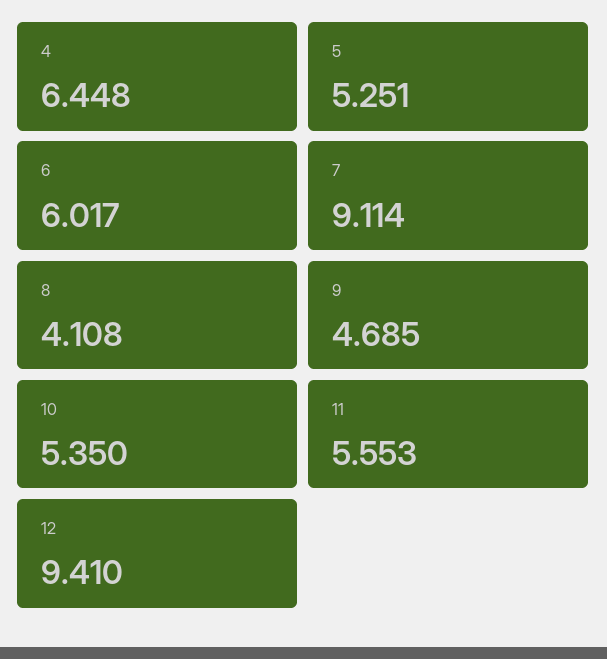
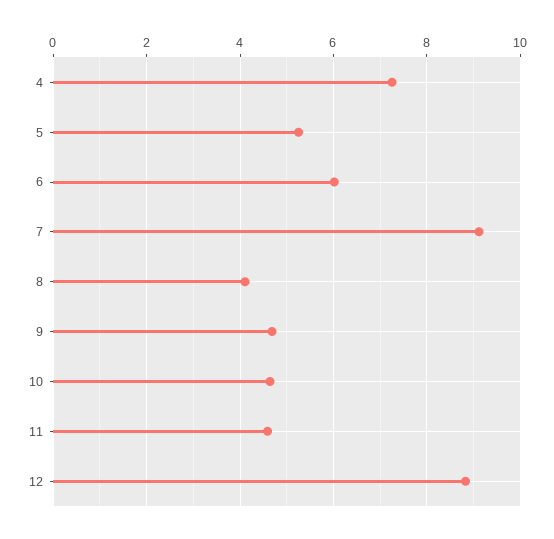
4: 6.448 -> 7.2
10: 5.35 -> 4.6
11: 5.553 -> 4.6
12: 9.41 -> 8.8

